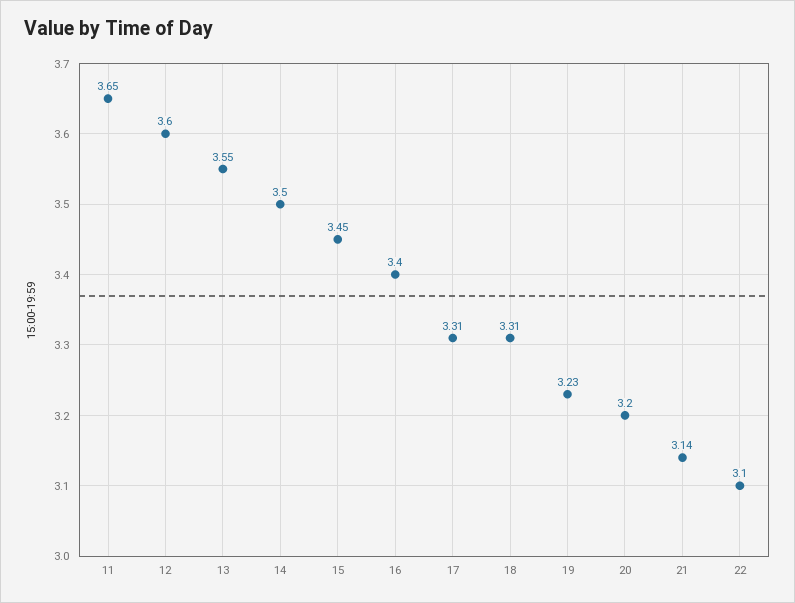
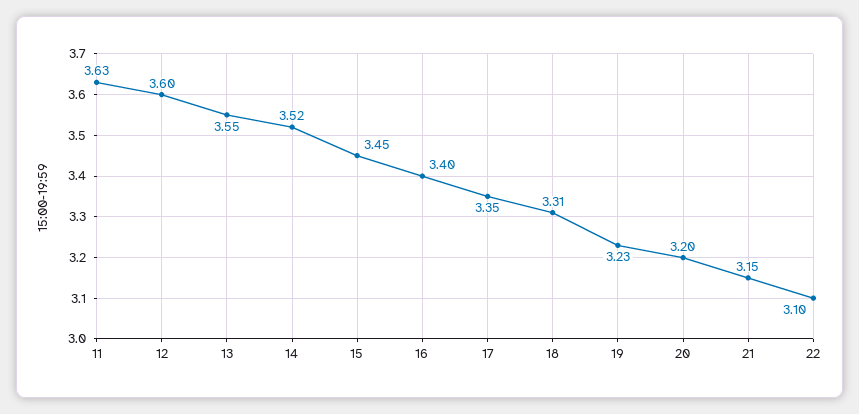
11: 3.65 -> 3.63
14: 3.5 -> 3.52
17: 3.31 -> 3.35
21: 3.14 -> 3.15

